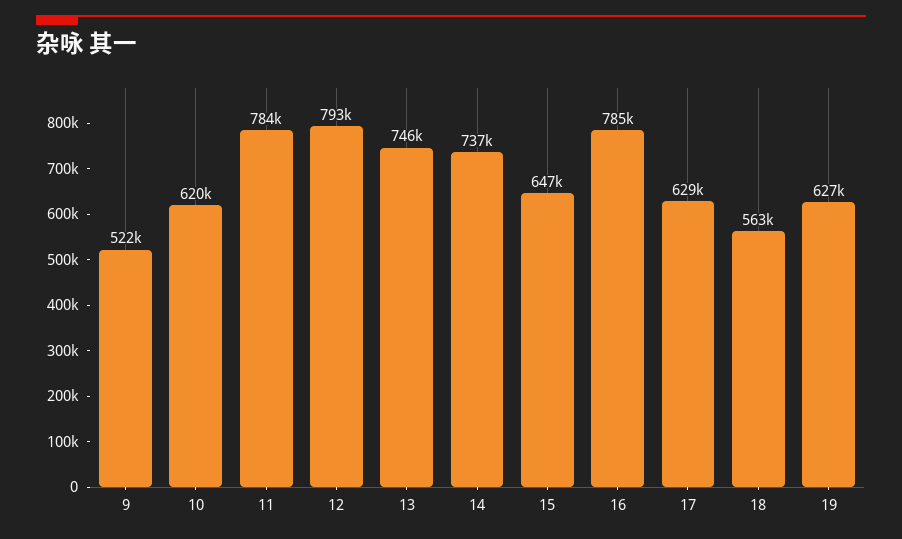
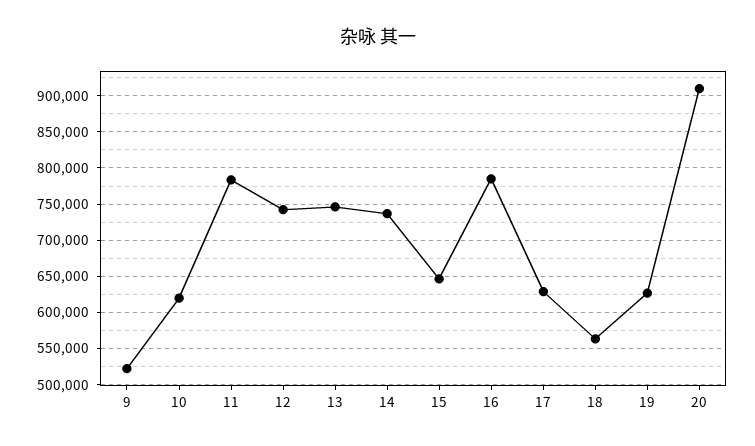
12: 793000 -> 740000
20: none -> 910000

